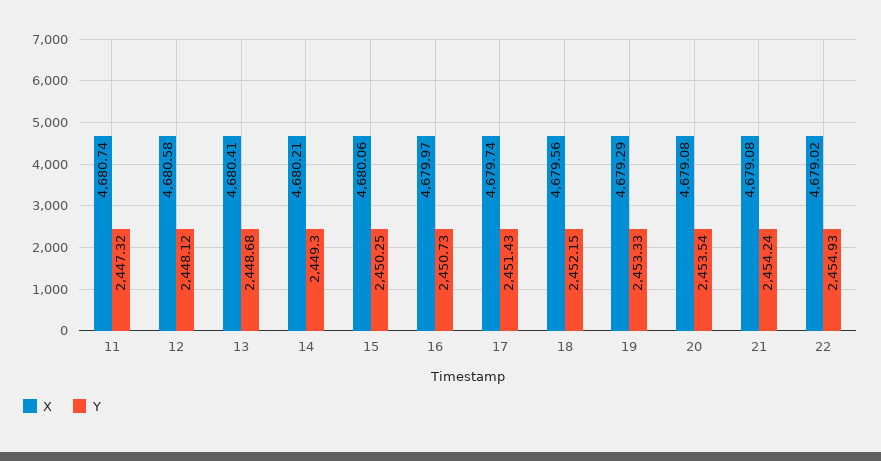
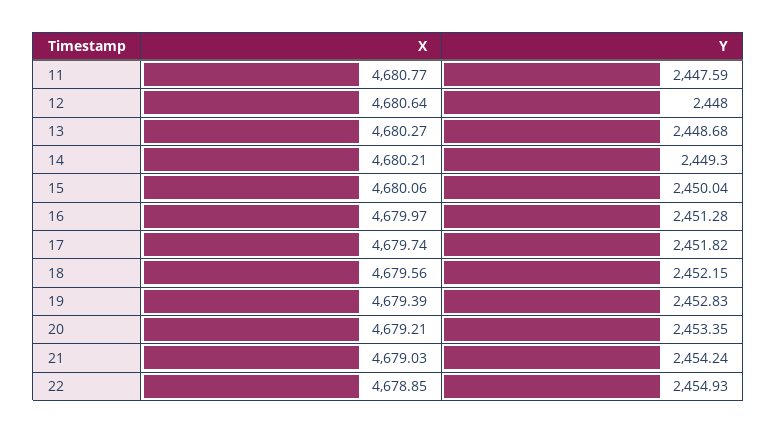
X, 11: 4680.74 -> 4680.77
Y, 11: 2447.32 -> 2447.59
X, 12: 4680.58 -> 4680.64
Y, 12: 2448.12 -> 2448
X, 13: 4680.41 -> 4680.27
Y, 15: 2450.25 -> 2450.04
Y, 16: 2450.73 -> 2451.28
Y, 17: 2451.43 -> 2451.82
X, 19: 4679.29 -> 4679.39
Y, 19: 2453.33 -> 2452.83
X, 20: 4679.08 -> 4679.21
Y, 20: 2453.54 -> 2453.35
X, 21: 4679.08 -> 4679.03
X, 22: 4679.02 -> 4678.85

